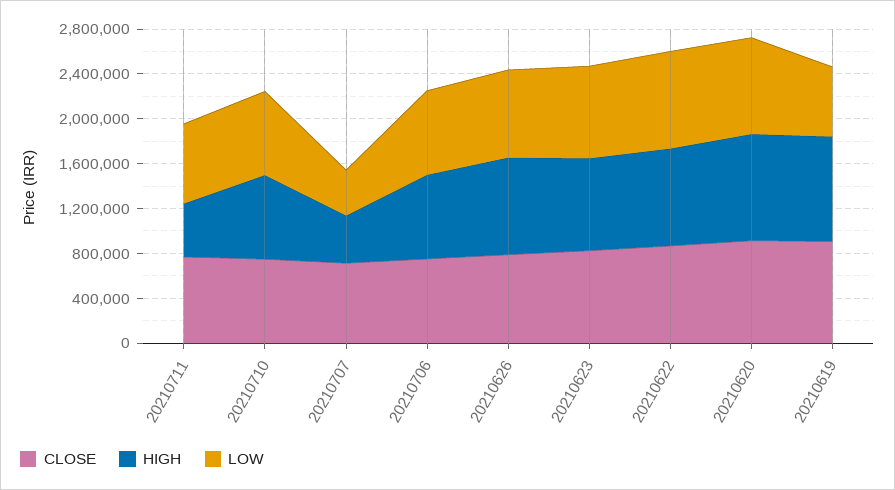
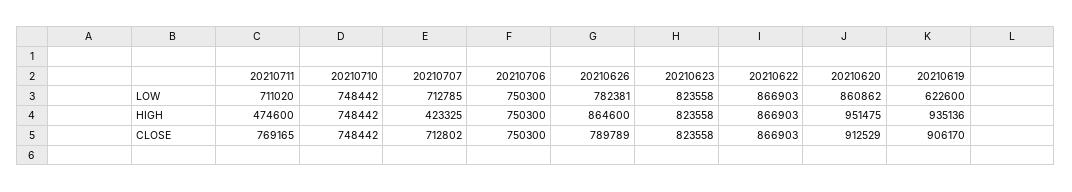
LOW, 20210707: 400000 -> 712785

